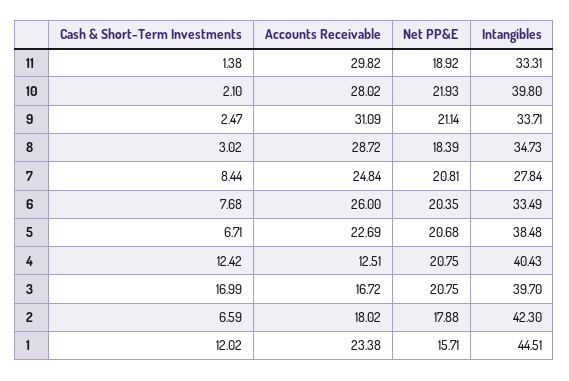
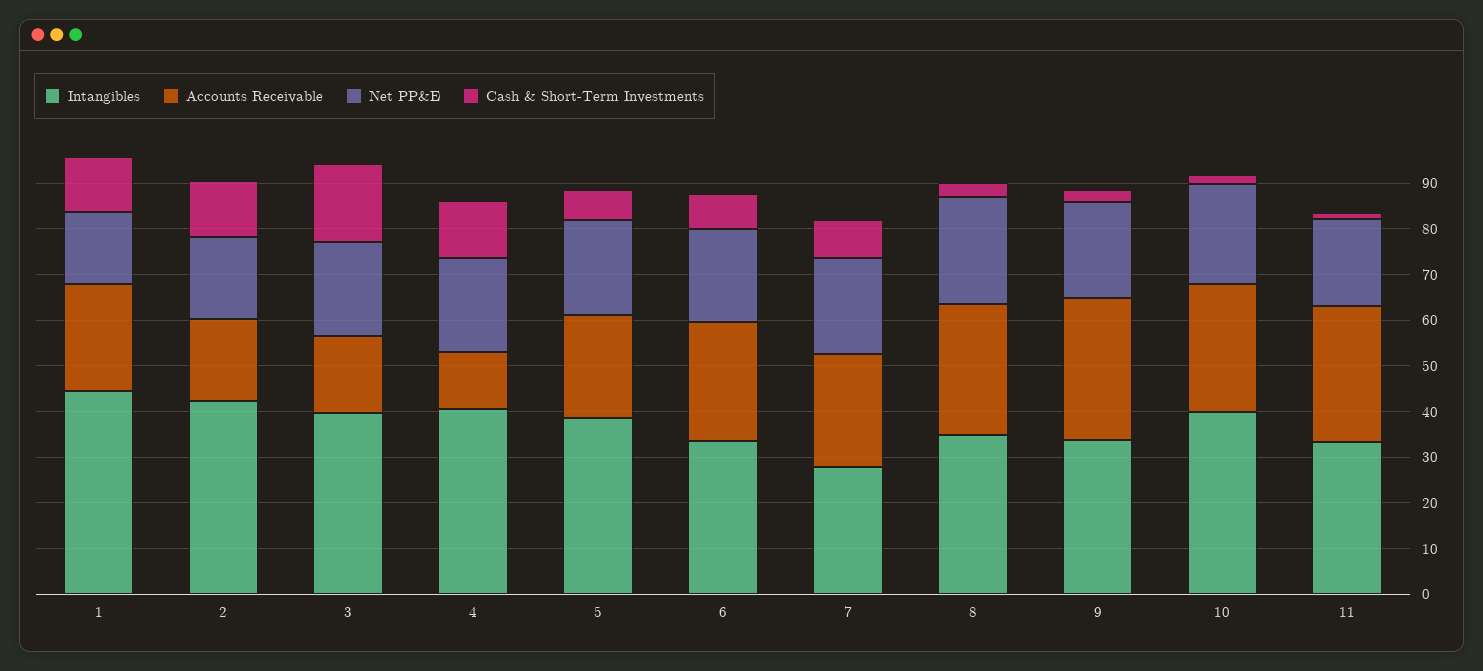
Net PP&E, 8: 18.39 -> 24
Cash & Short-Term Investments, 2: 6.59 -> 12

